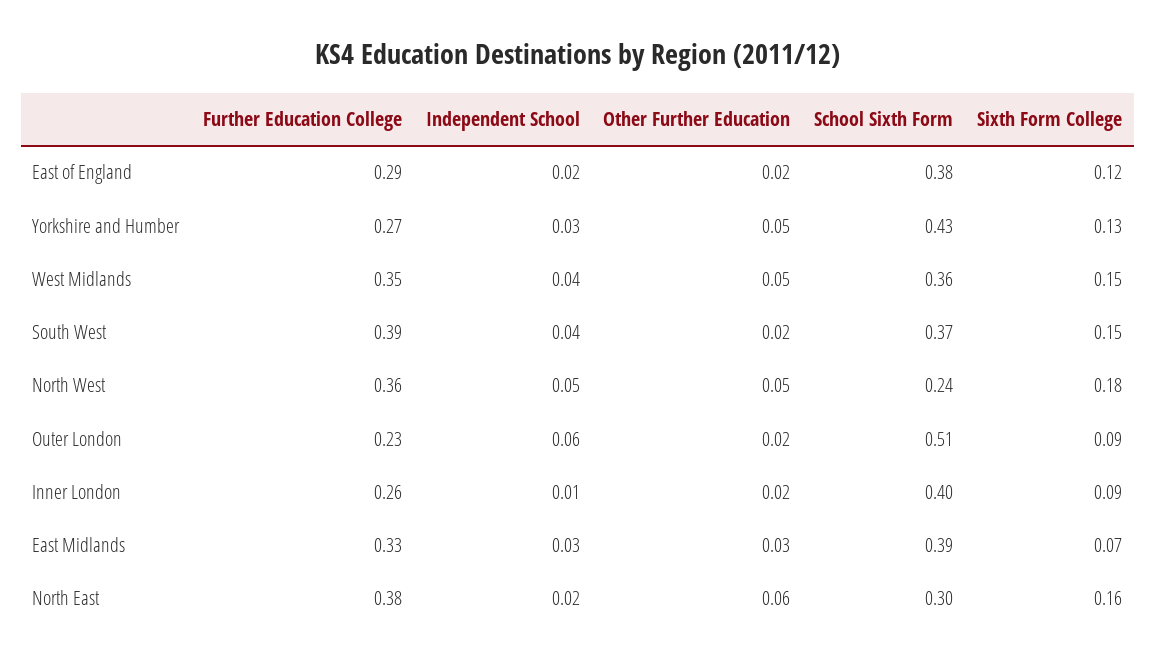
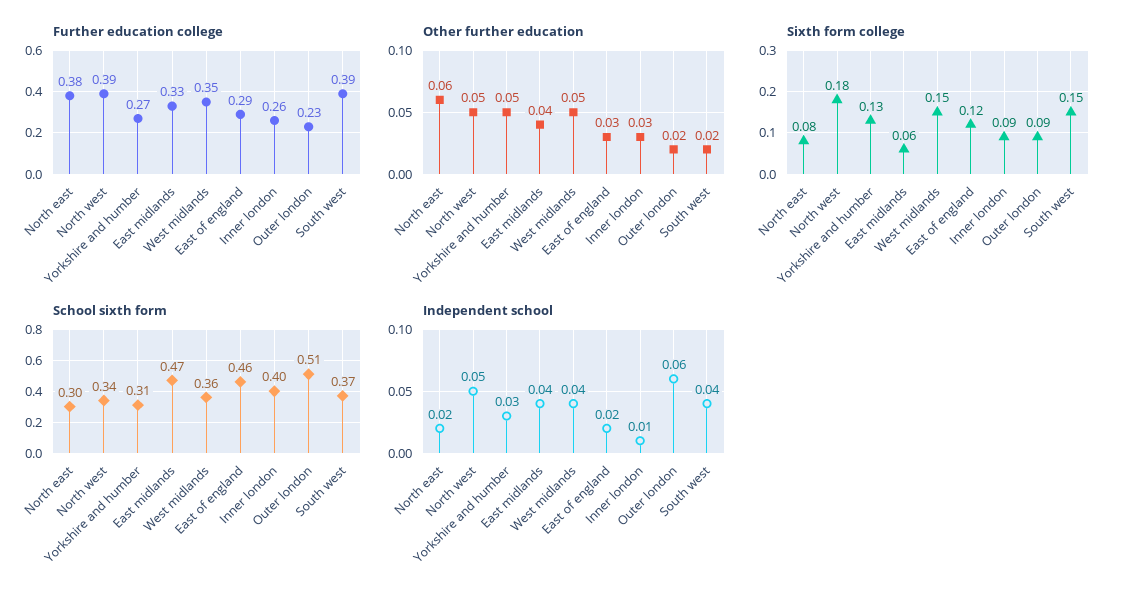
Other Further Education, East of England: 0.02 -> 0.03
School Sixth Form, East of England: 0.38 -> 0.46
School Sixth Form, Yorkshire and Humber: 0.43 -> 0.31
Further Education College, North West: 0.36 -> 0.39
School Sixth Form, North West: 0.24 -> 0.34
Other Further Education, Inner London: 0.02 -> 0.03
Independent School, East Midlands: 0.03 -> 0.04
Other Further Education, East Midlands: 0.03 -> 0.04
School Sixth Form, East Midlands: 0.39 -> 0.47
Sixth Form College, East Midlands: 0.07 -> 0.06
Sixth Form College, North East: 0.16 -> 0.08

